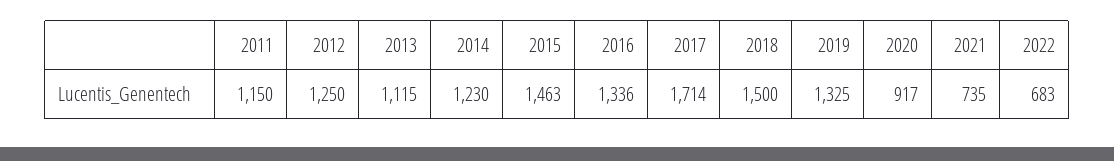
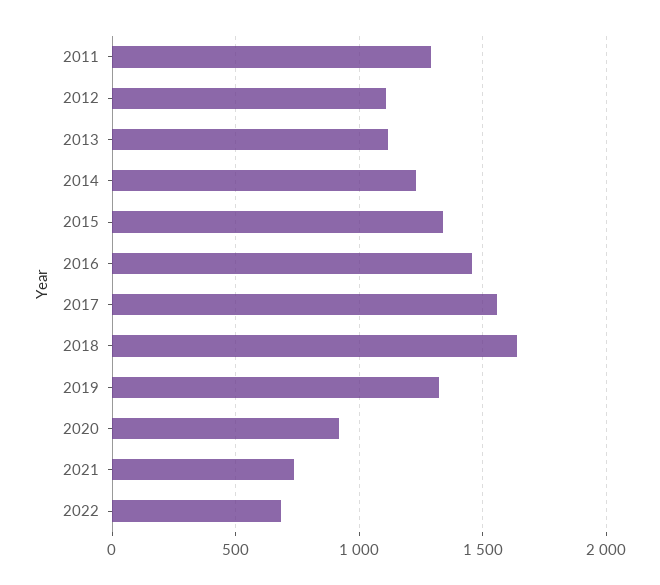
2011: 1150 -> 1300
2012: 1250 -> 1100
2015: 1463 -> 1350
2016: 1336 -> 1450
2017: 1714 -> 1550
2018: 1500 -> 1650

